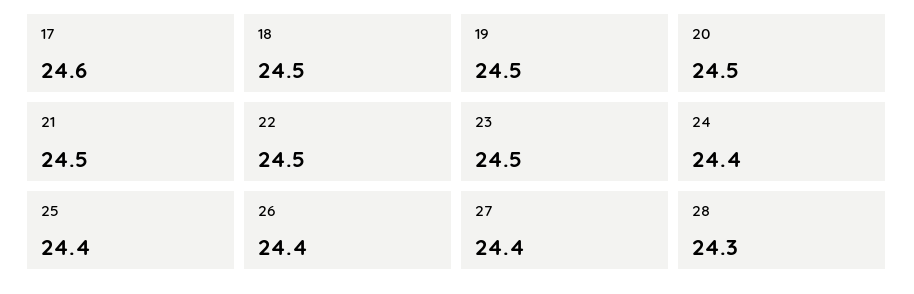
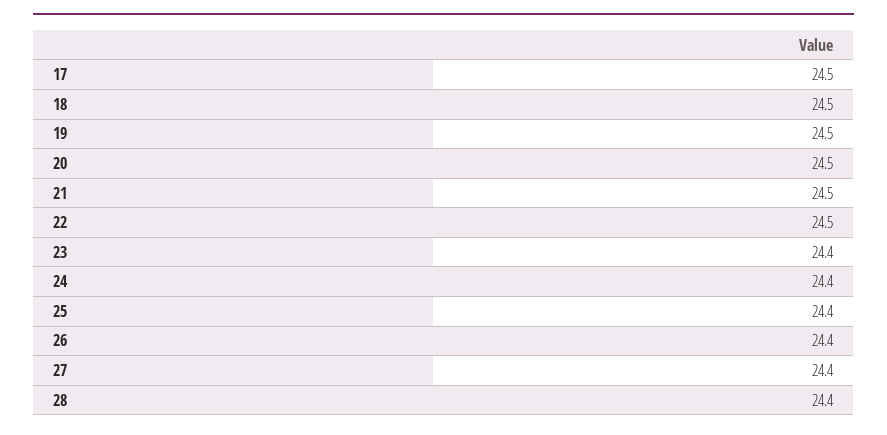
17: 24.6 -> 24.5
23: 24.5 -> 24.4
28: 24.3 -> 24.4

